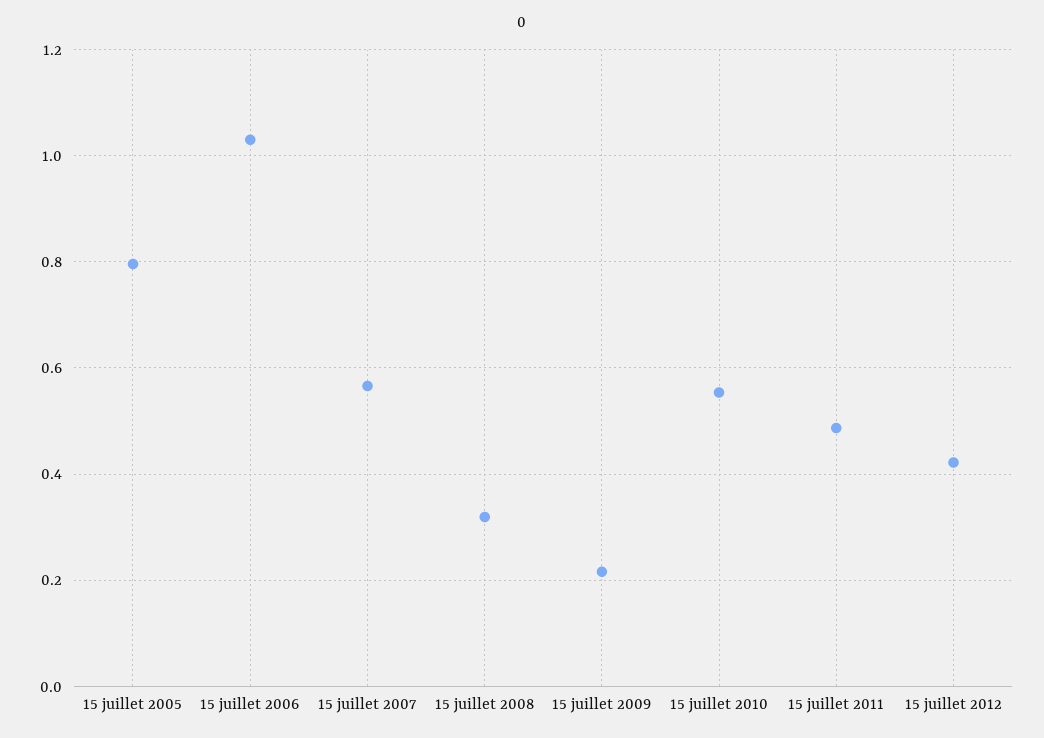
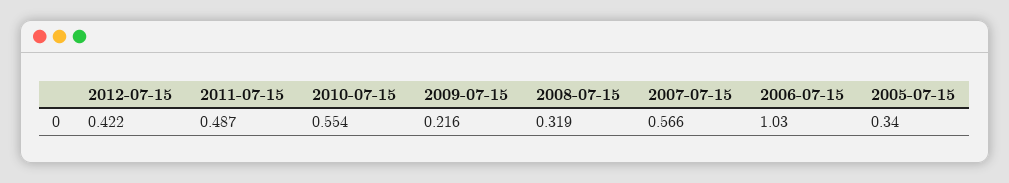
15 juillet 2005: 0.8 -> 0.34

